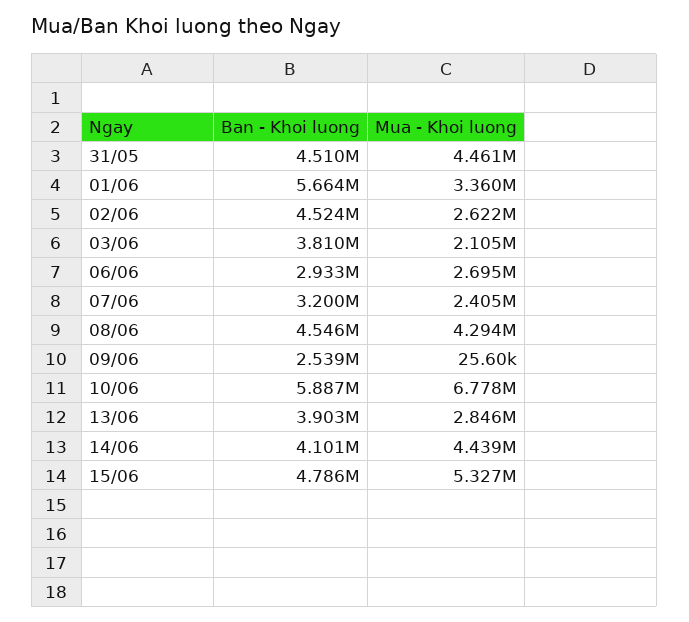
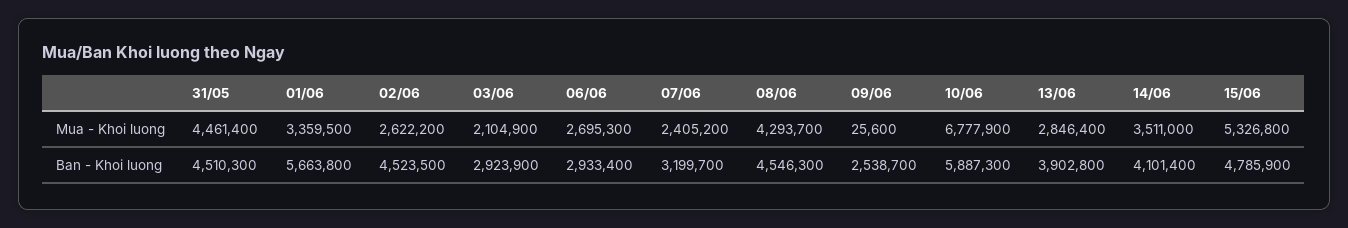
Ban - Khoi luong, 03/06: 3810000 -> 2923900
Mua - Khoi luong, 14/06: 4439000 -> 3511000

